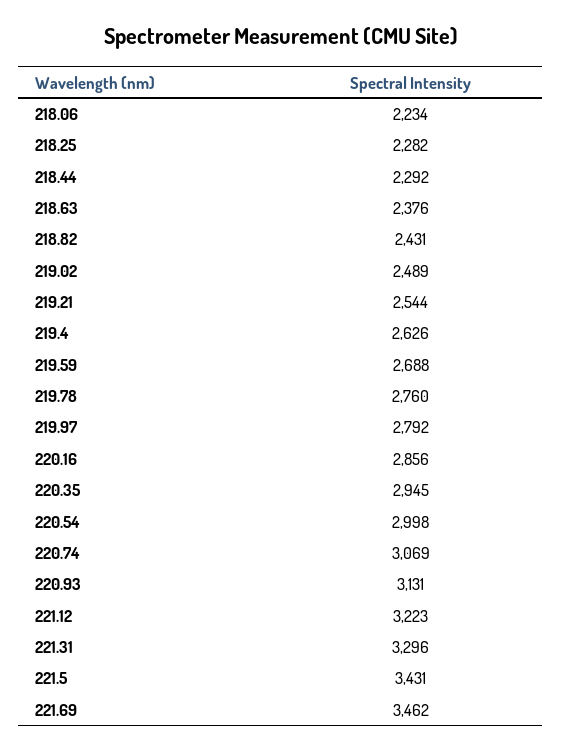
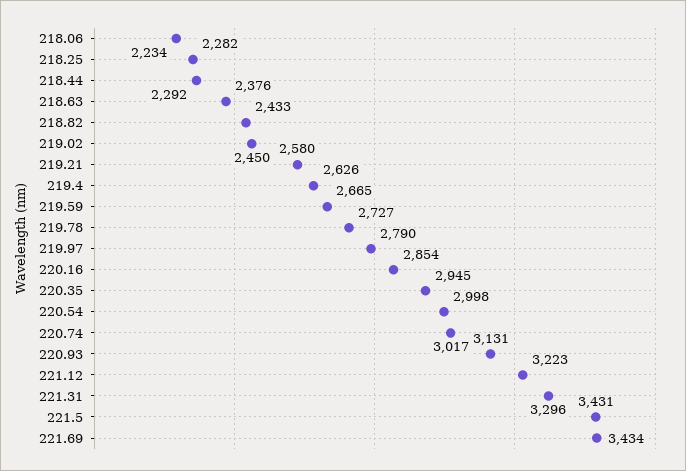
218.82: 2431 -> 2433
219.02: 2489 -> 2450
219.21: 2544 -> 2580
219.59: 2688 -> 2665
219.78: 2760 -> 2727
219.97: 2792 -> 2790
220.16: 2856 -> 2854
220.74: 3069 -> 3017
221.69: 3462 -> 3434

